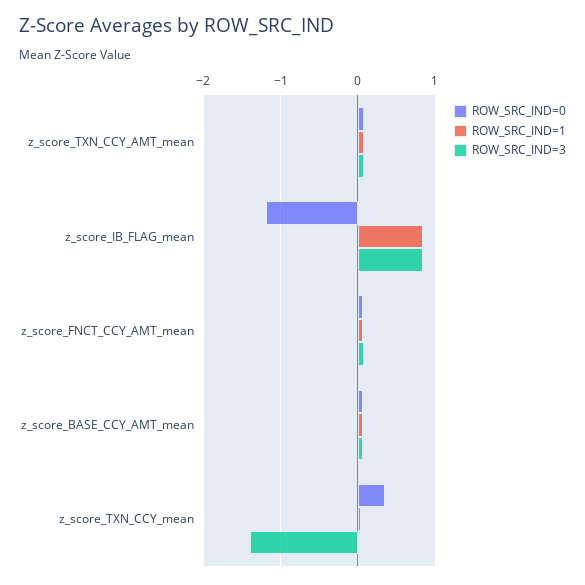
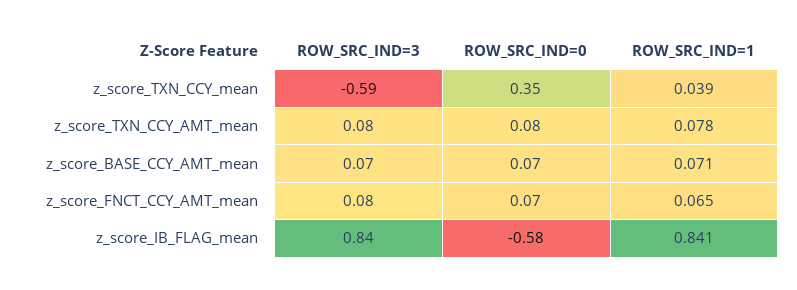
ROW_SRC_IND=0, z_score_IB_FLAG_mean: -1.2 -> -0.58
ROW_SRC_IND=3, z_score_TXN_CCY_mean: -1.4 -> -0.59

